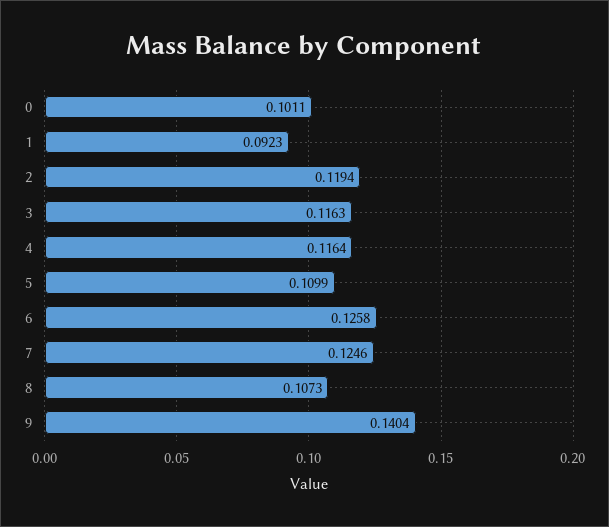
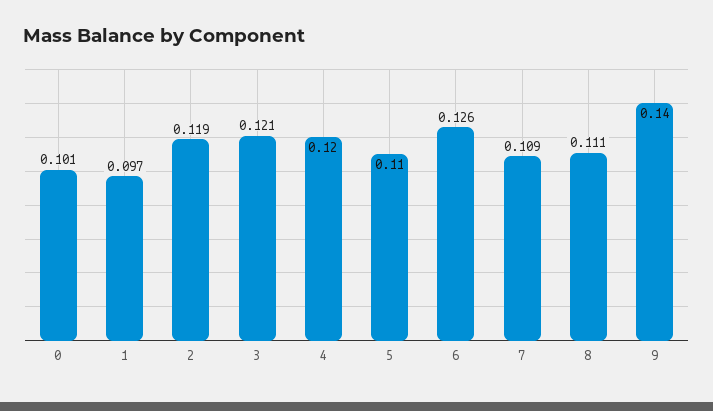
1: 0.0923 -> 0.097
3: 0.1163 -> 0.121
4: 0.1164 -> 0.12
7: 0.1246 -> 0.109
8: 0.1073 -> 0.111

